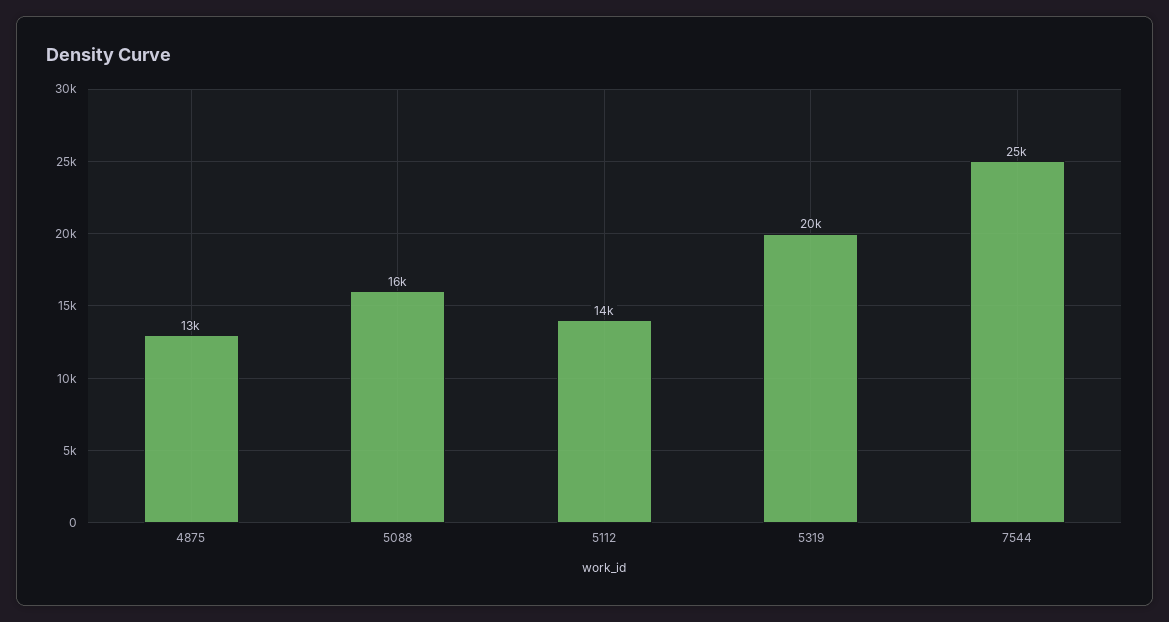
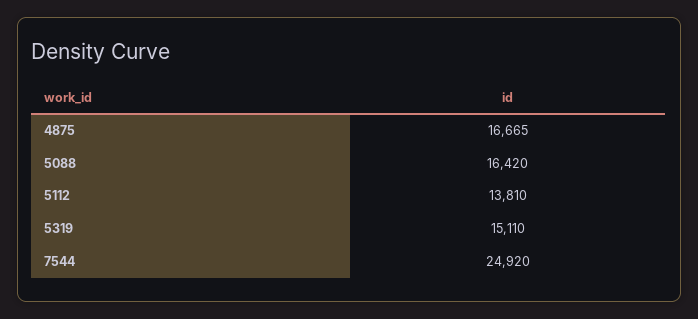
4875: 13000 -> 16665
5319: 20000 -> 15110

